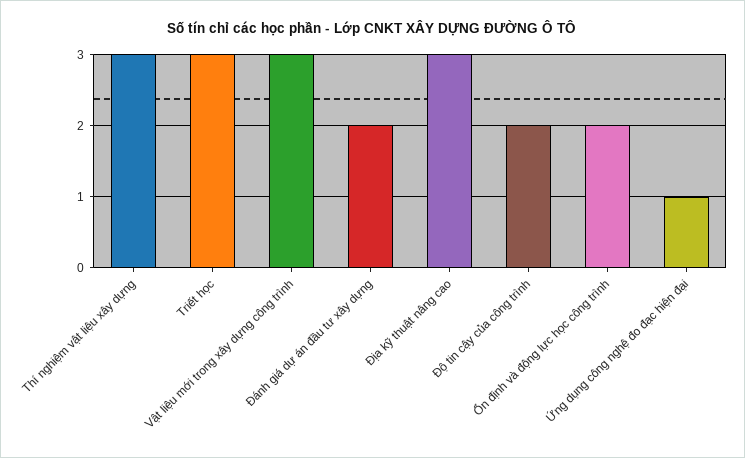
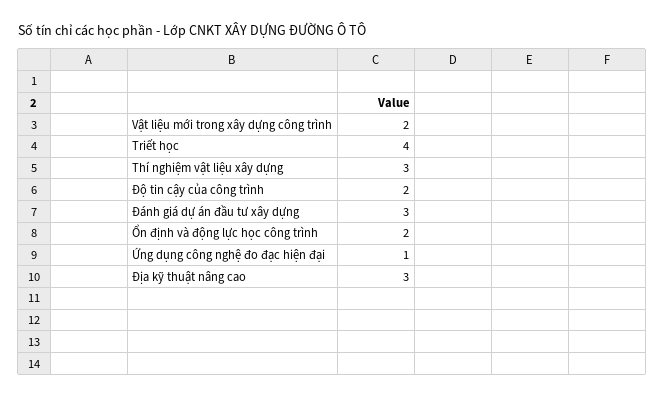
Triết học: 3 -> 4
Vật liệu mới trong xây dựng công trình: 3 -> 2
Đánh giá dự án đầu tư xây dựng: 2 -> 3

